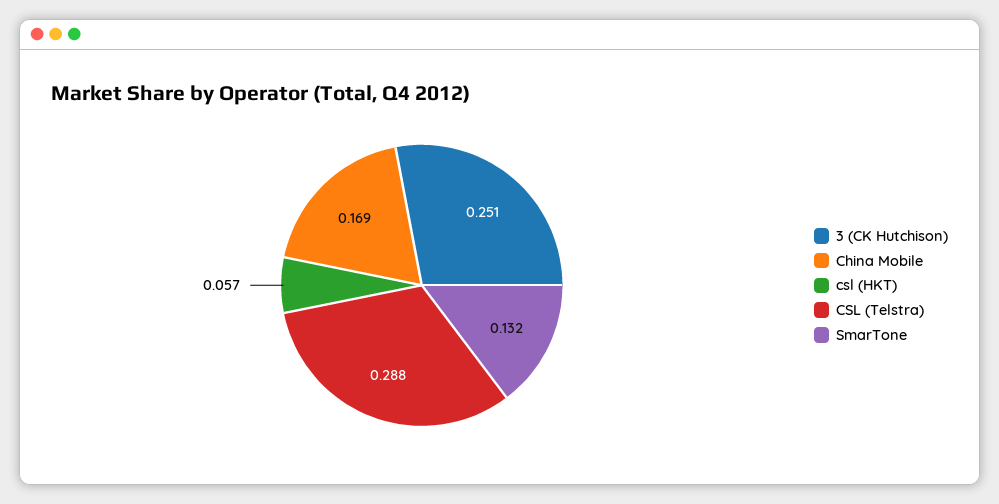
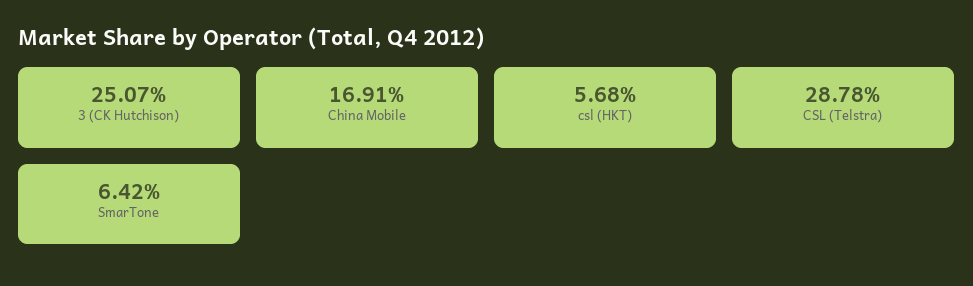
SmarTone: 0.132 -> 0.0642

